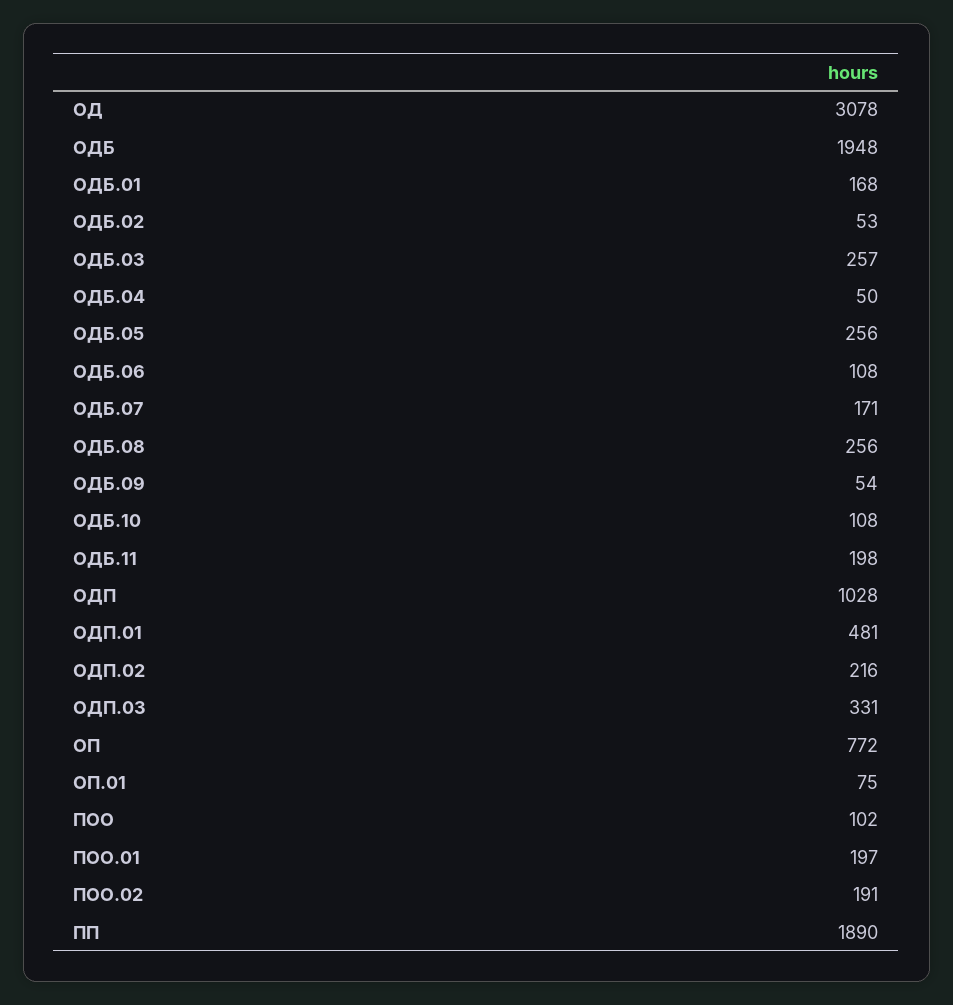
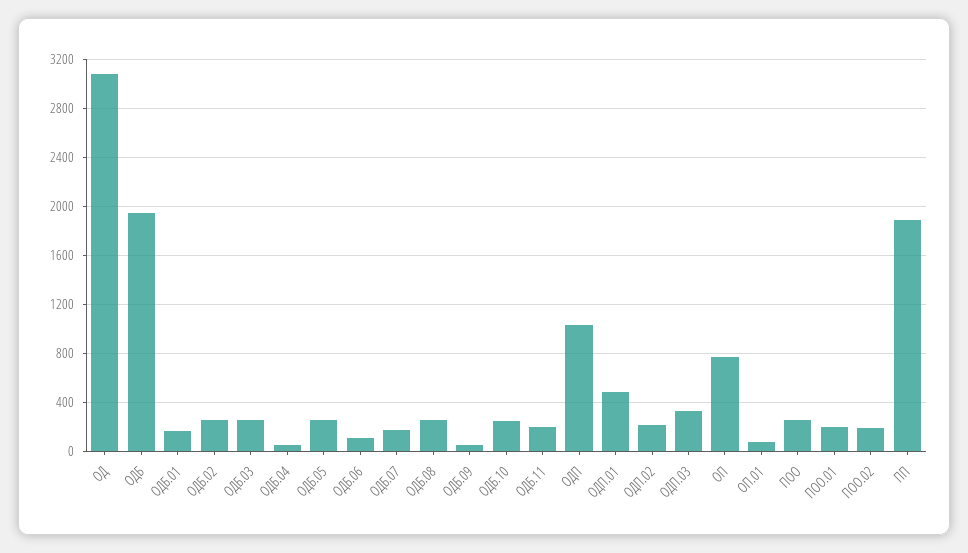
ОДБ.02: 53 -> 250
ОДБ.10: 108 -> 250
ПОО: 102 -> 250

